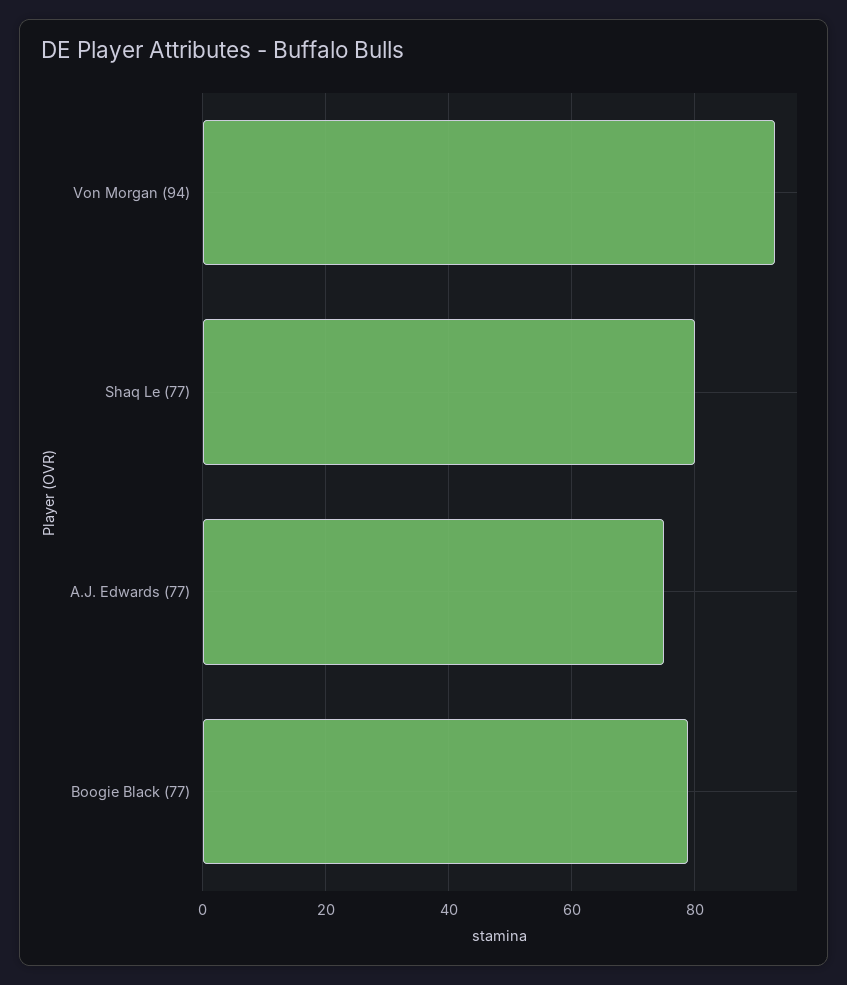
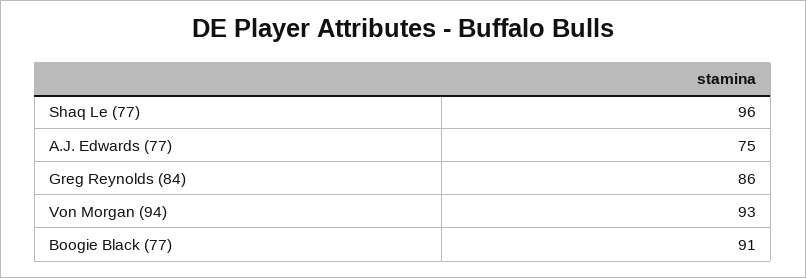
Shaq Le (77): 80 -> 96
Boogie Black (77): 80 -> 91
Greg Reynolds (84): none -> 86

